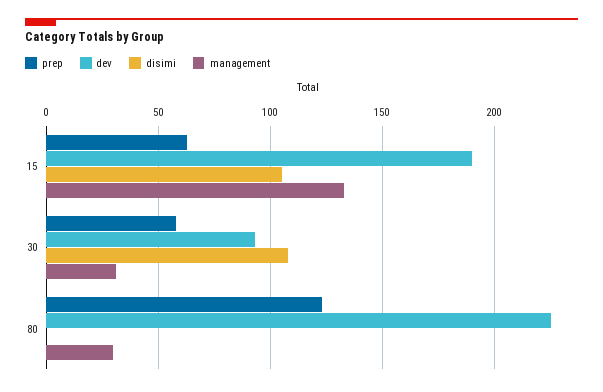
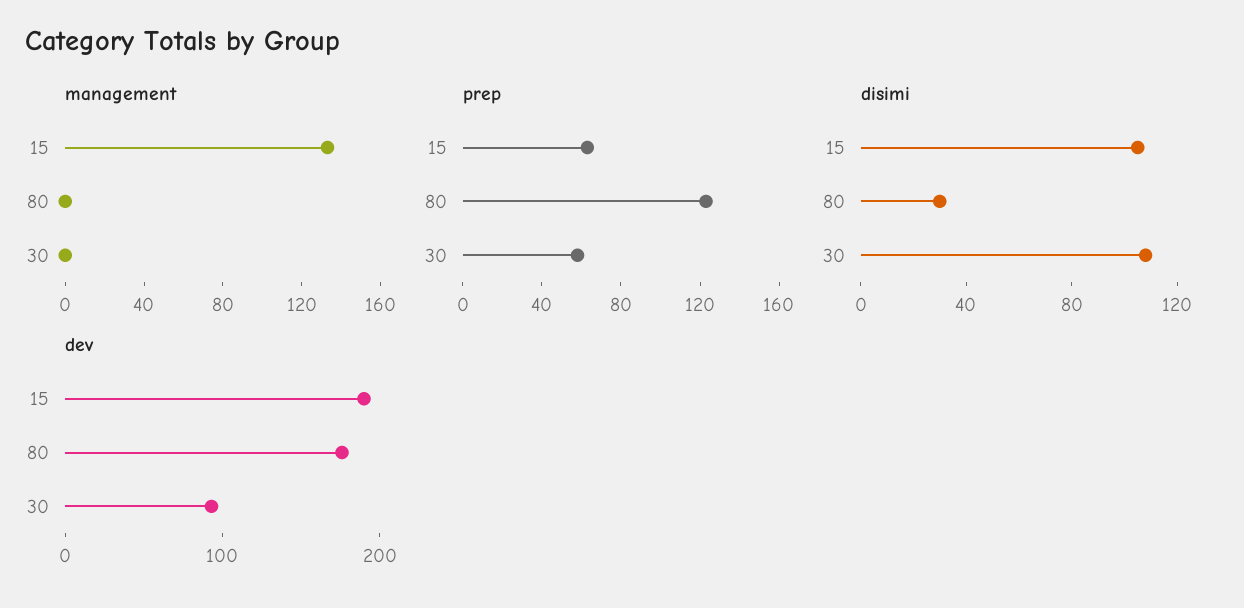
management, 30: 30 -> 0
dev, 80: 225 -> 180
disimi, 80: 0 -> 30
management, 80: 30 -> 0

